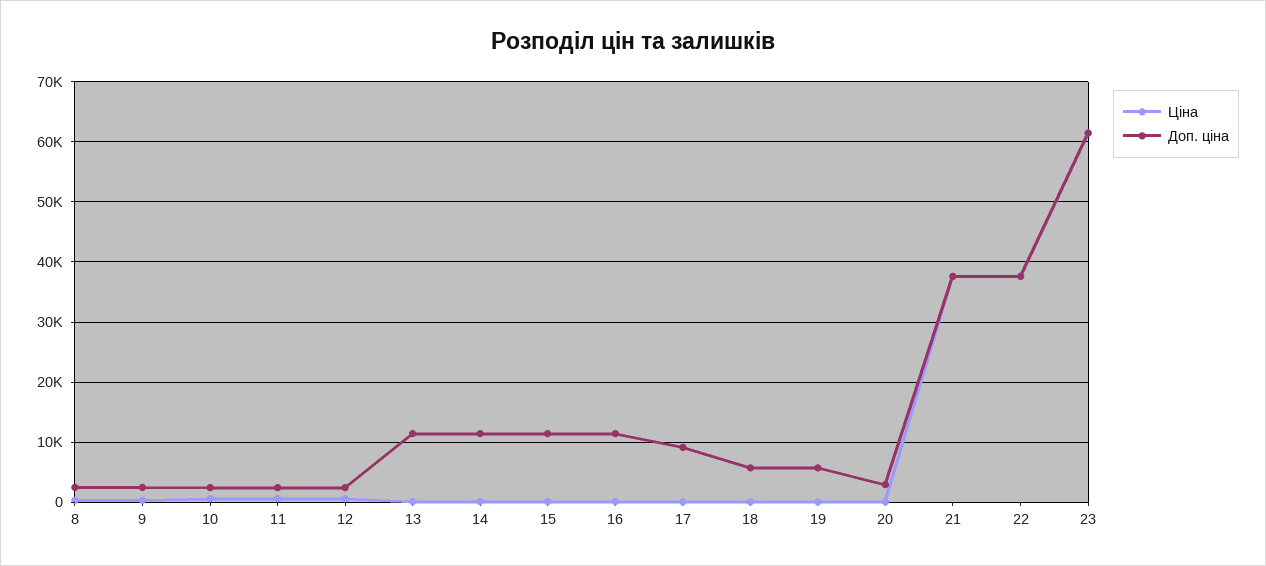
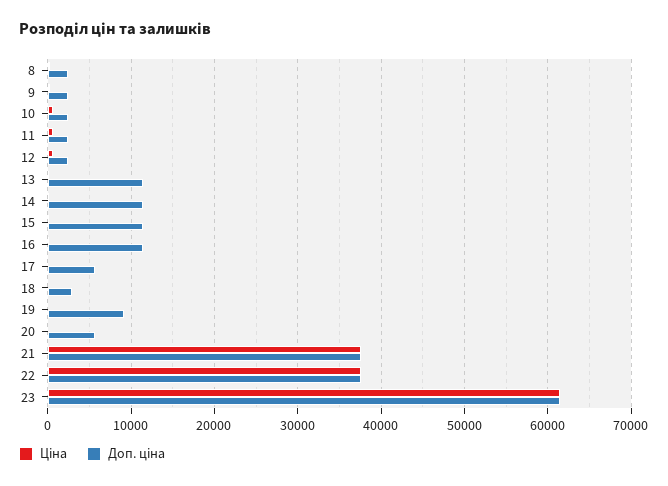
Доп. ціна, 17: 9000 -> 6000
Доп. ціна, 18: 6000 -> 3000
Доп. ціна, 19: 6000 -> 9000
Доп. ціна, 20: 3000 -> 6000

